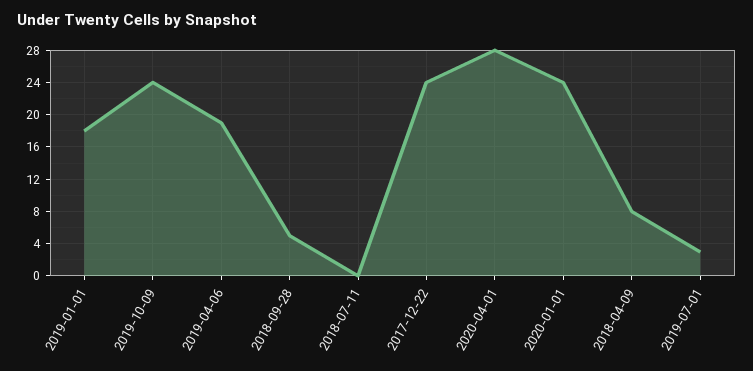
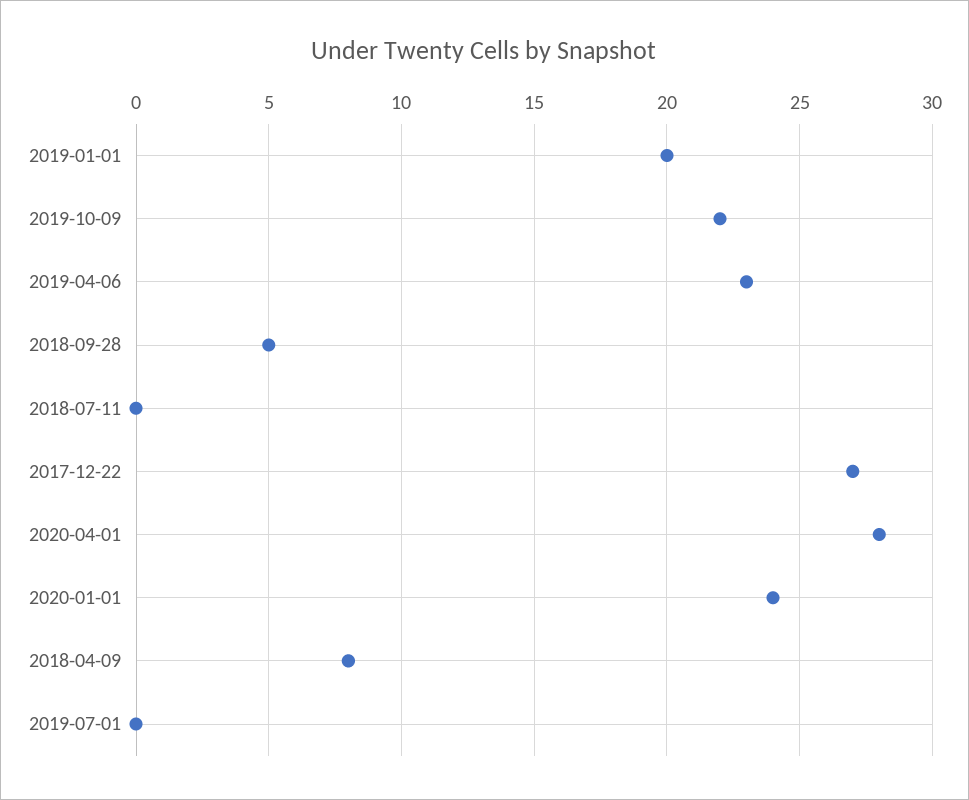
2019-01-01: 18 -> 20
2019-10-09: 24 -> 22
2019-04-06: 19 -> 23
2017-12-22: 24 -> 27
2019-07-01: 3 -> 0

